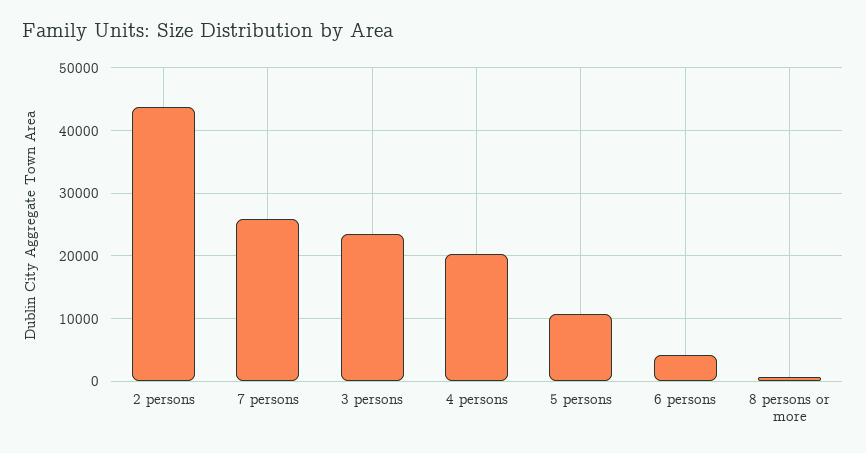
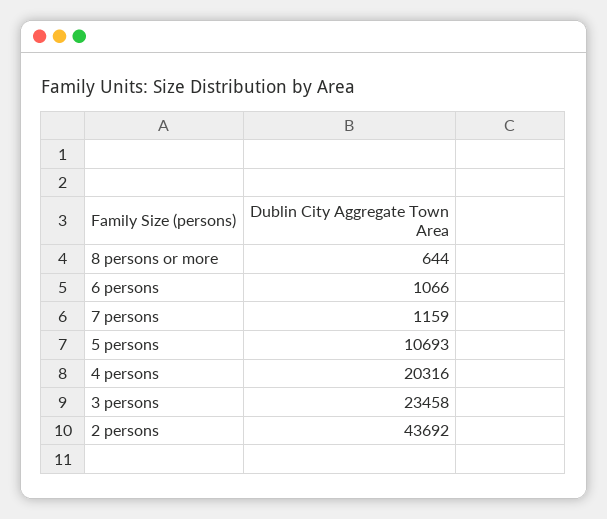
7 persons: 26000 -> 1159
6 persons: 4000 -> 1066

